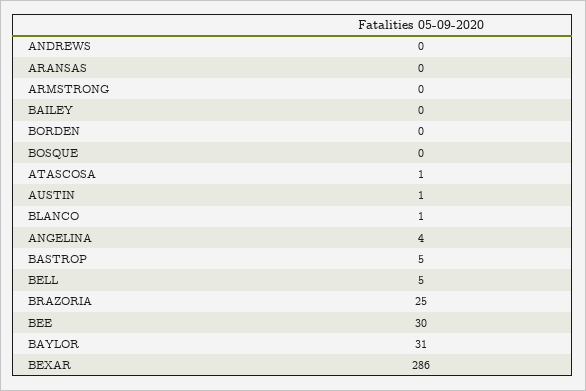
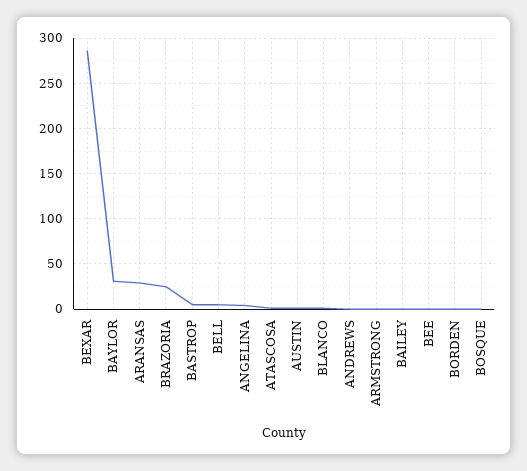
ARANSAS: 0 -> 30
BEE: 30 -> 0

